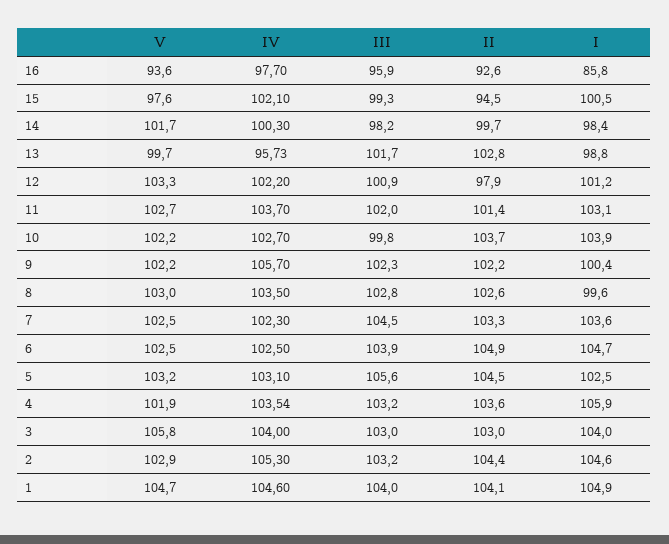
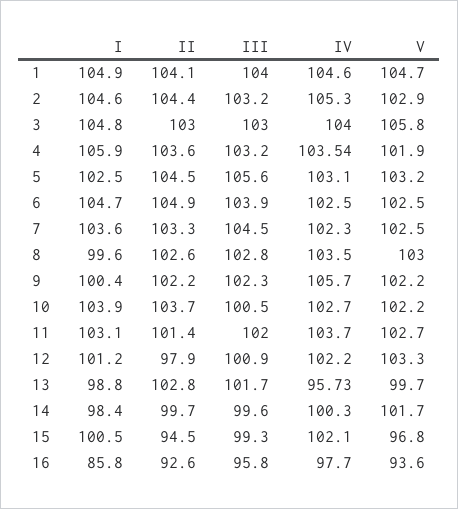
III, 16: 95.9 -> 95.8
V, 15: 97.6 -> 96.8
III, 14: 98.2 -> 99.6
III, 10: 99.8 -> 100.5
I, 3: 104 -> 104.8

